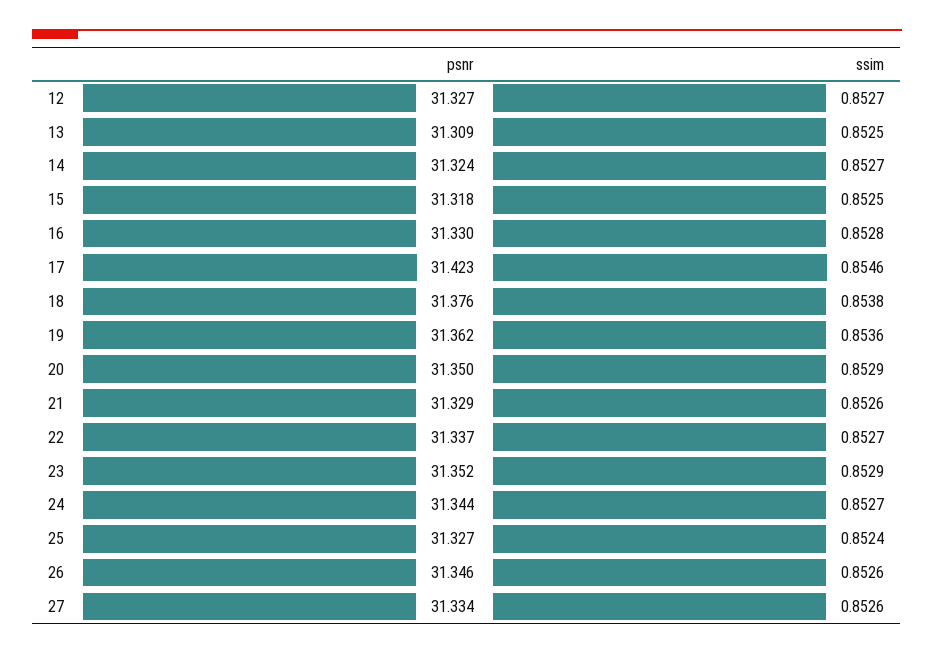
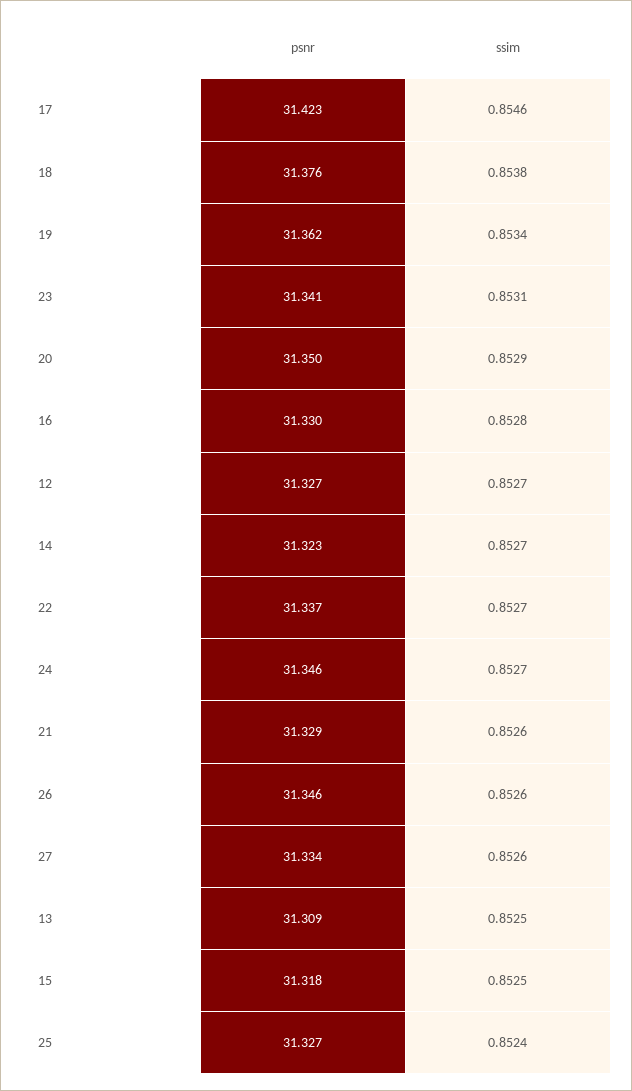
psnr, 14: 31.324 -> 31.323
ssim, 19: 0.8536 -> 0.8534
psnr, 23: 31.352 -> 31.341
ssim, 23: 0.8529 -> 0.8531
psnr, 24: 31.344 -> 31.346

